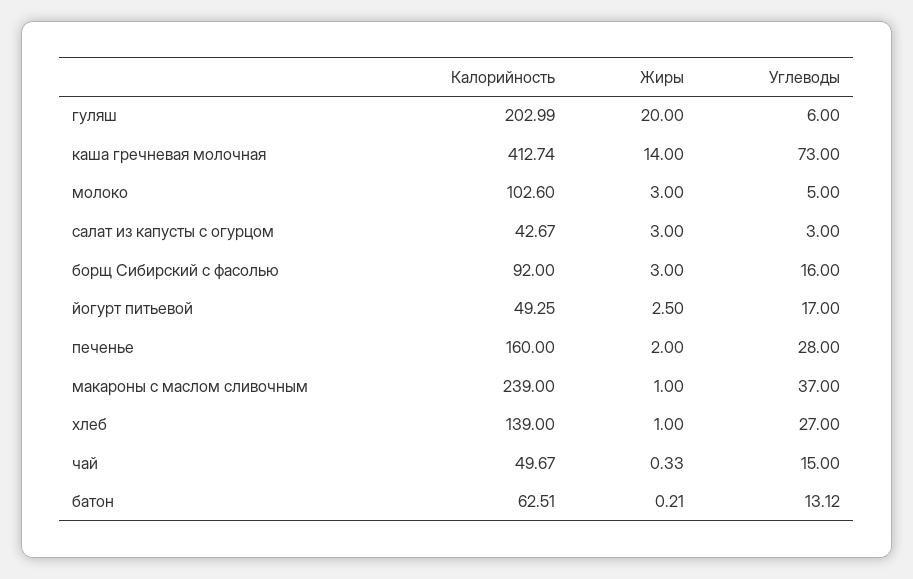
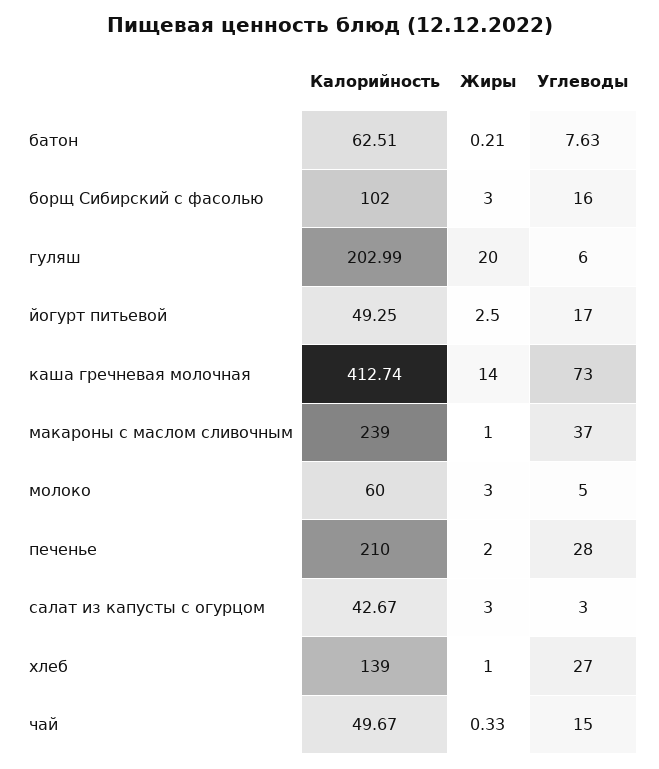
Калорийность, молоко: 102.6 -> 60
Калорийность, борщ Сибирский с фасолью: 92 -> 102
Калорийность, печенье: 160 -> 210
Углеводы, батон: 13.12 -> 7.63

